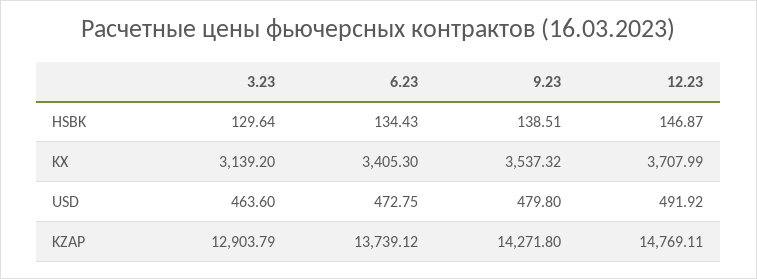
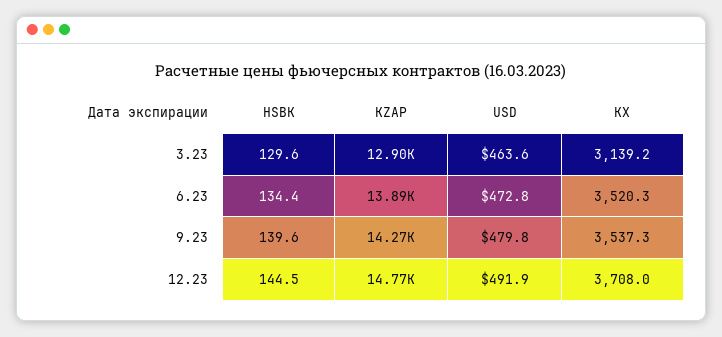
9.23, HSBK: 138.51 -> 139.6
12.23, HSBK: 146.87 -> 144.5
6.23, KX: 3405.3 -> 3520.3
6.23, KZAP: 13739.12 -> 13890

